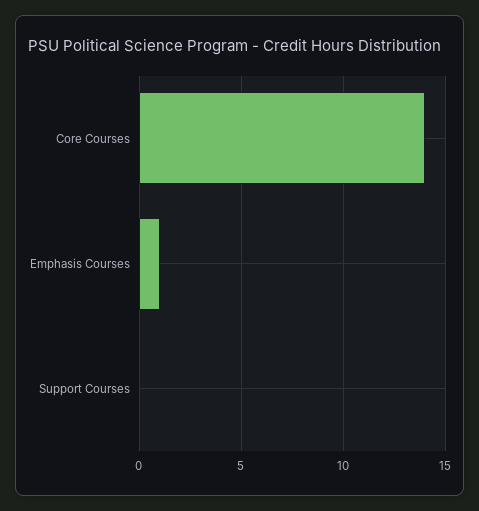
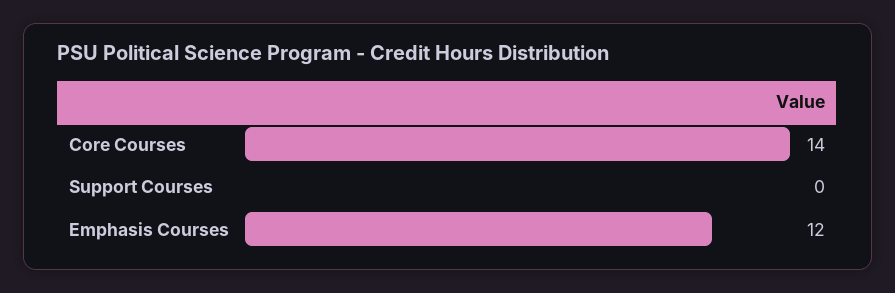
Emphasis Courses: 1 -> 12

